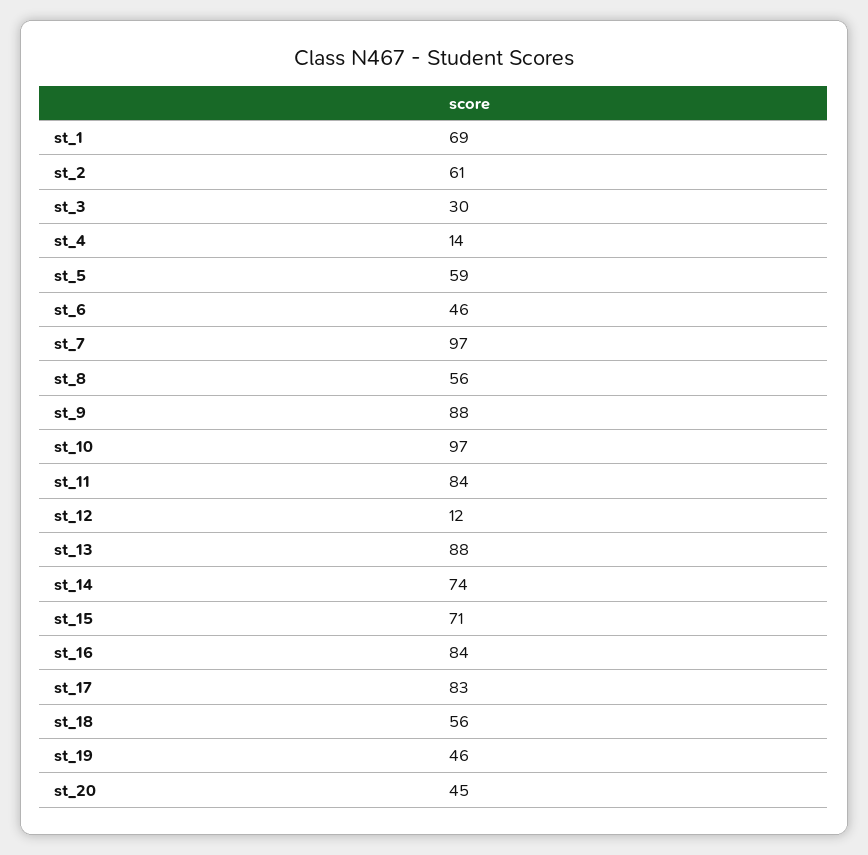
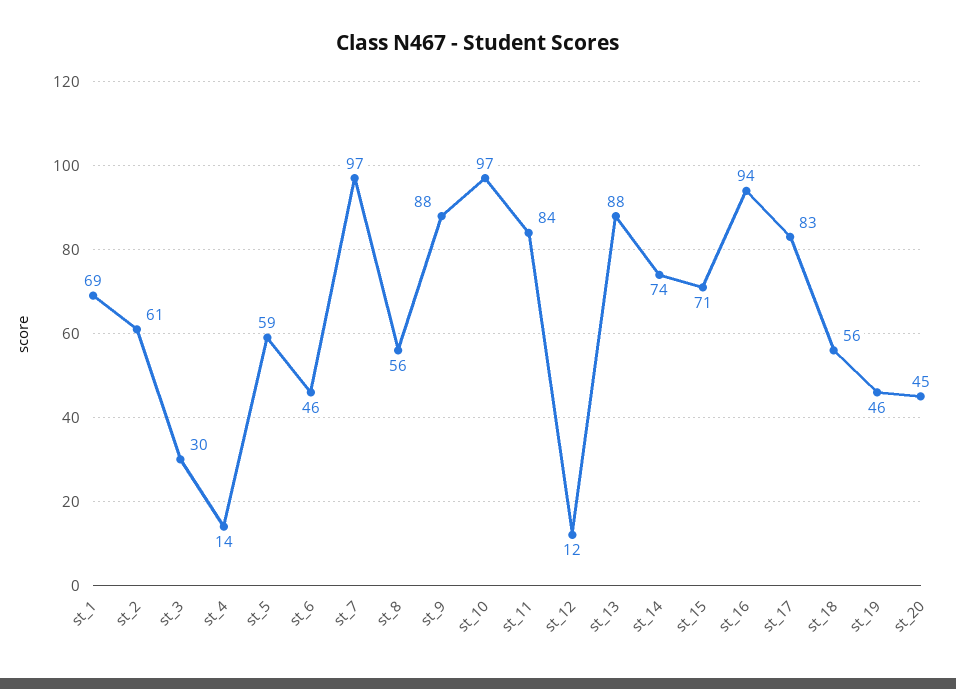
st_16: 84 -> 94

